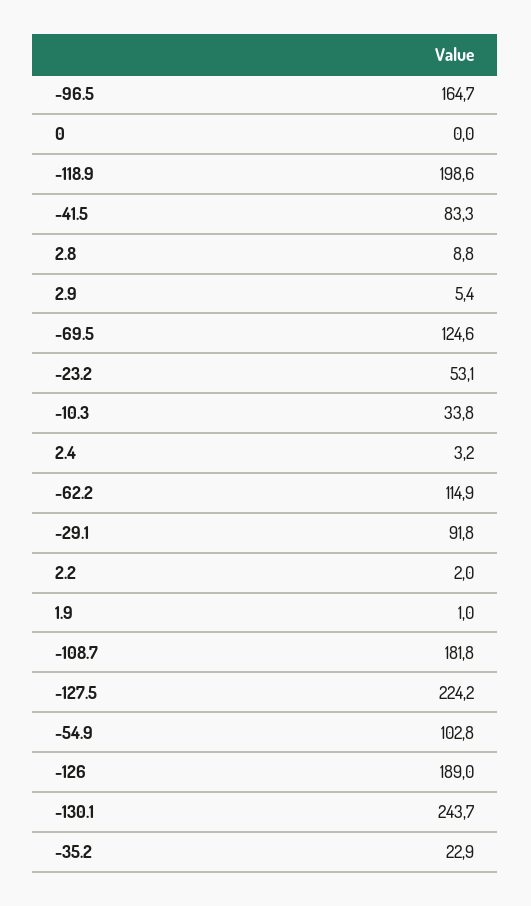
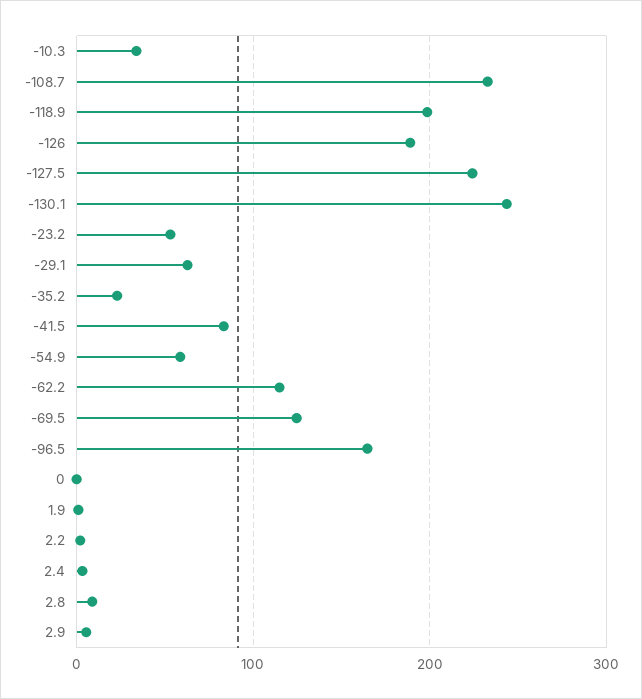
-29.1: 91.8 -> 60
-108.7: 181.8 -> 230
-54.9: 102.8 -> 60

